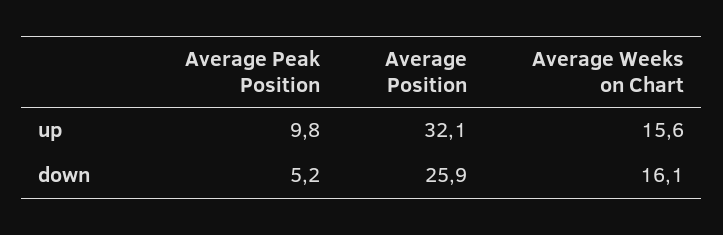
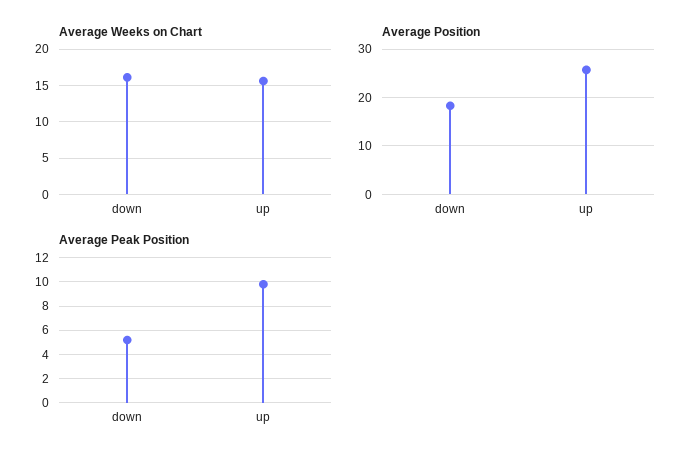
Average Position, up: 32.1 -> 26
Average Position, down: 25.9 -> 18

